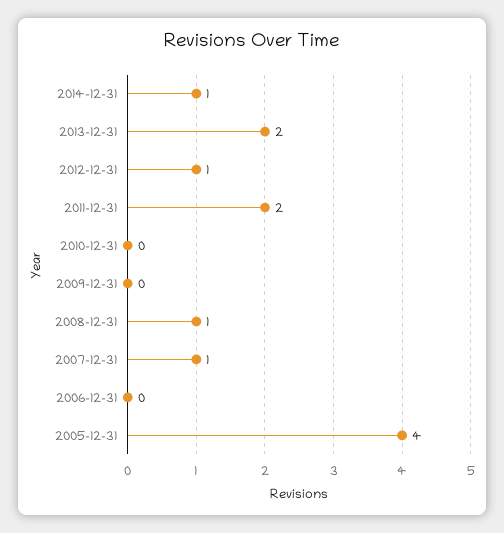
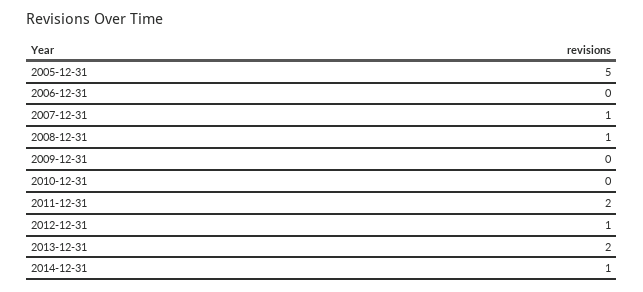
2005-12-31: 4 -> 5

